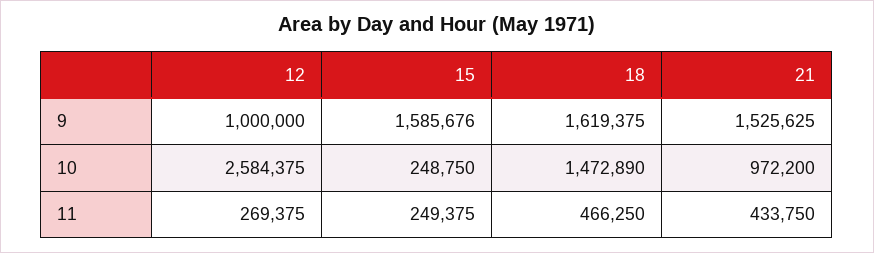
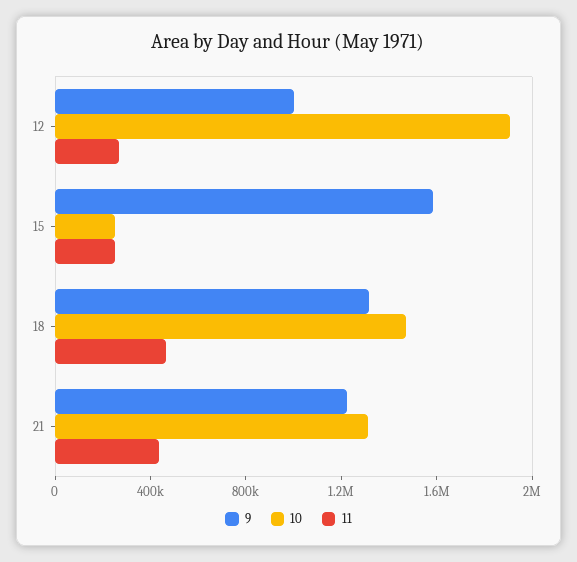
9, 18: 1619375 -> 1300000
9, 21: 1525625 -> 1200000
10, 12: 2584375 -> 1900000
10, 21: 972200 -> 1300000

